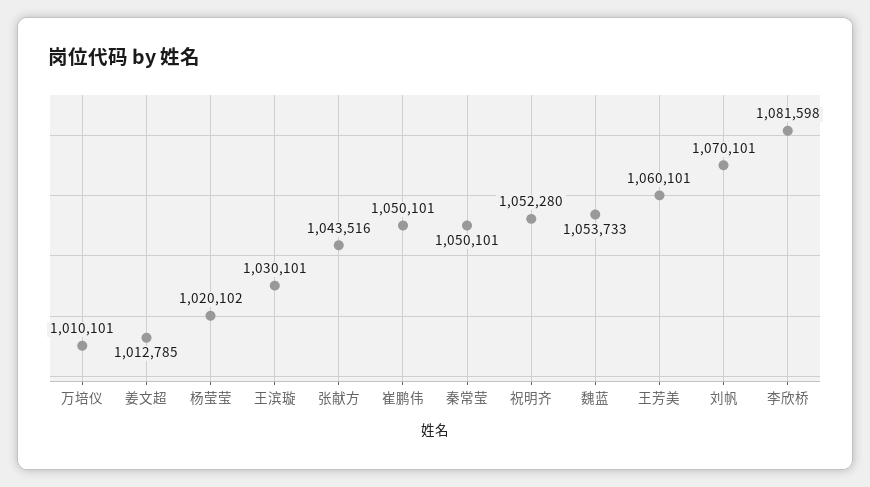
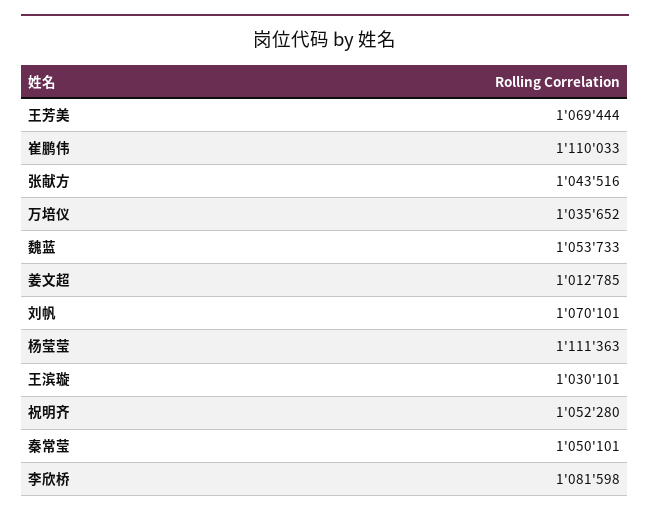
万培仪: 1010101 -> 1035652
杨莹莹: 1020102 -> 1111363
崔鹏伟: 1050101 -> 1110033
王芳美: 1060101 -> 1069444

